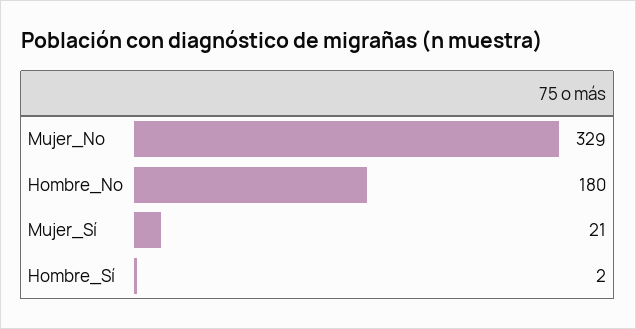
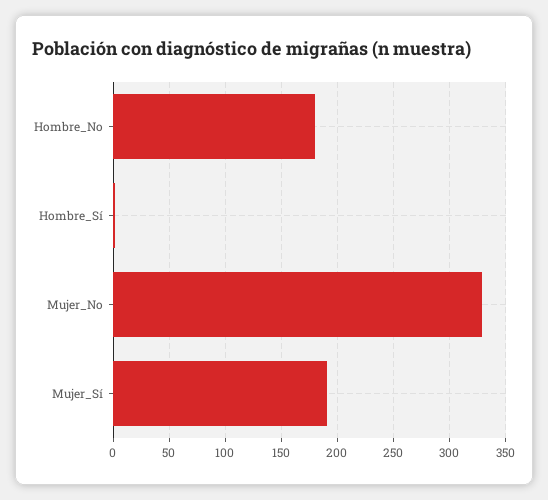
Mujer_Sí: 21 -> 190

